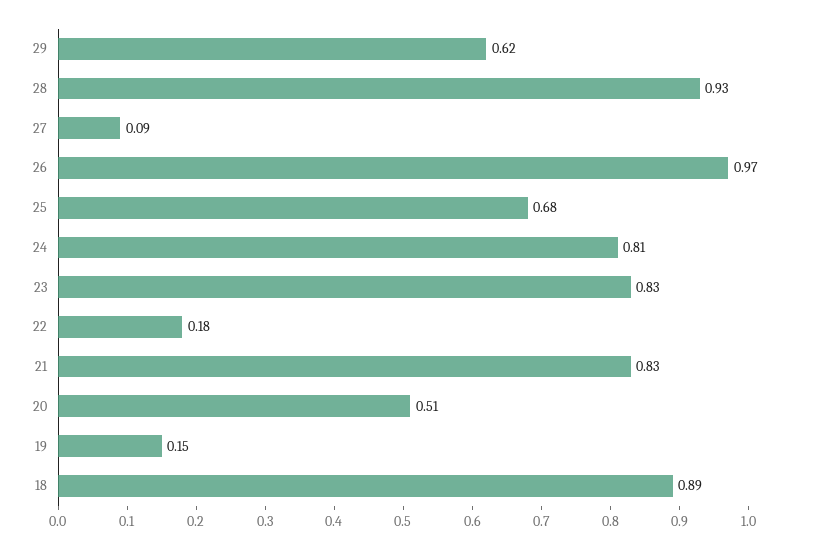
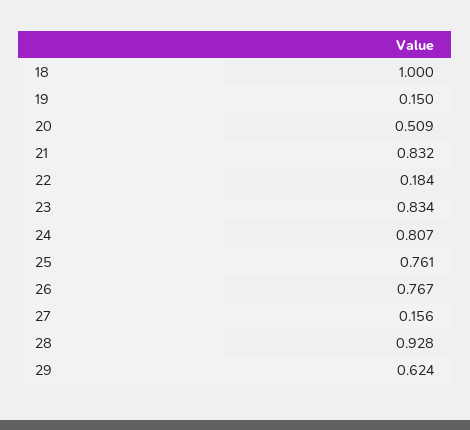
27: 0.09 -> 0.156
26: 0.97 -> 0.767
25: 0.68 -> 0.761
18: 0.89 -> 1

